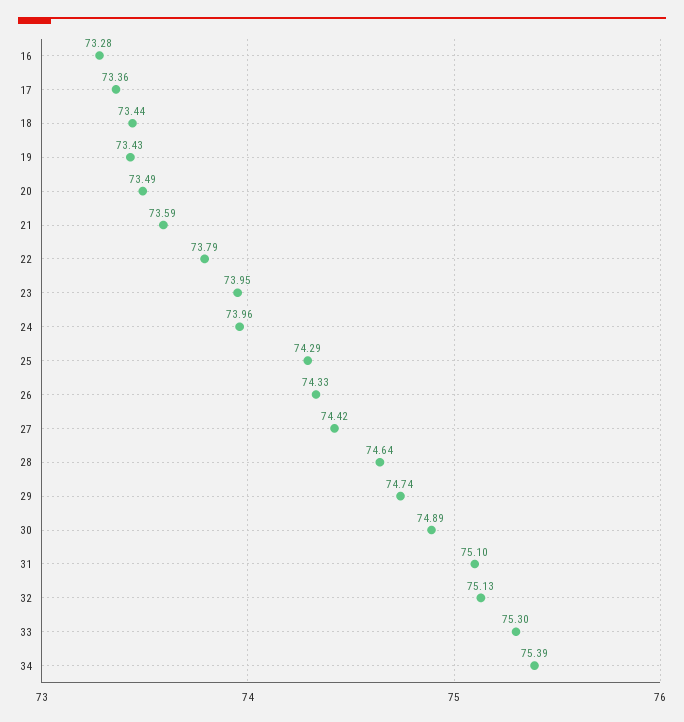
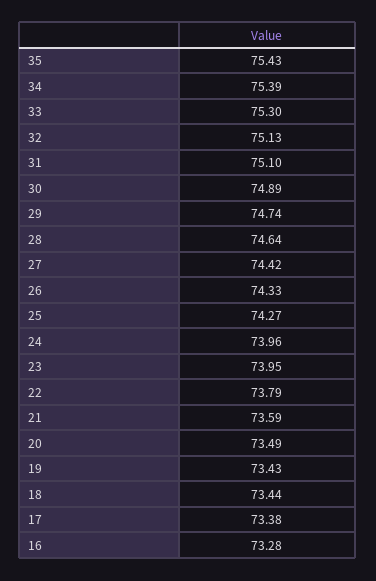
17: 73.36 -> 73.38
25: 74.29 -> 74.27
35: none -> 75.43

